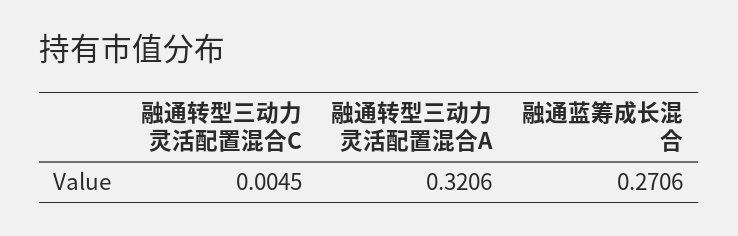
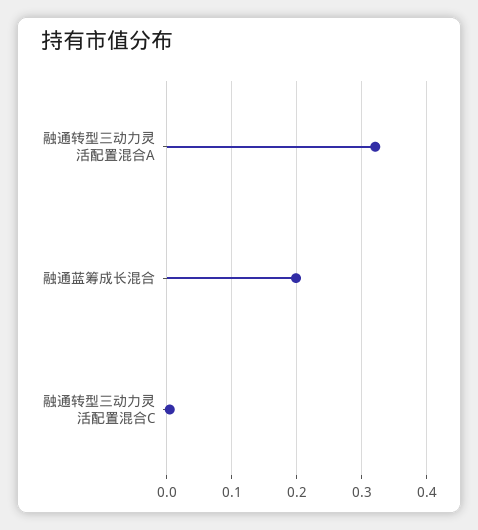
融通蓝筹成长混合: 0.2706 -> 0.2

